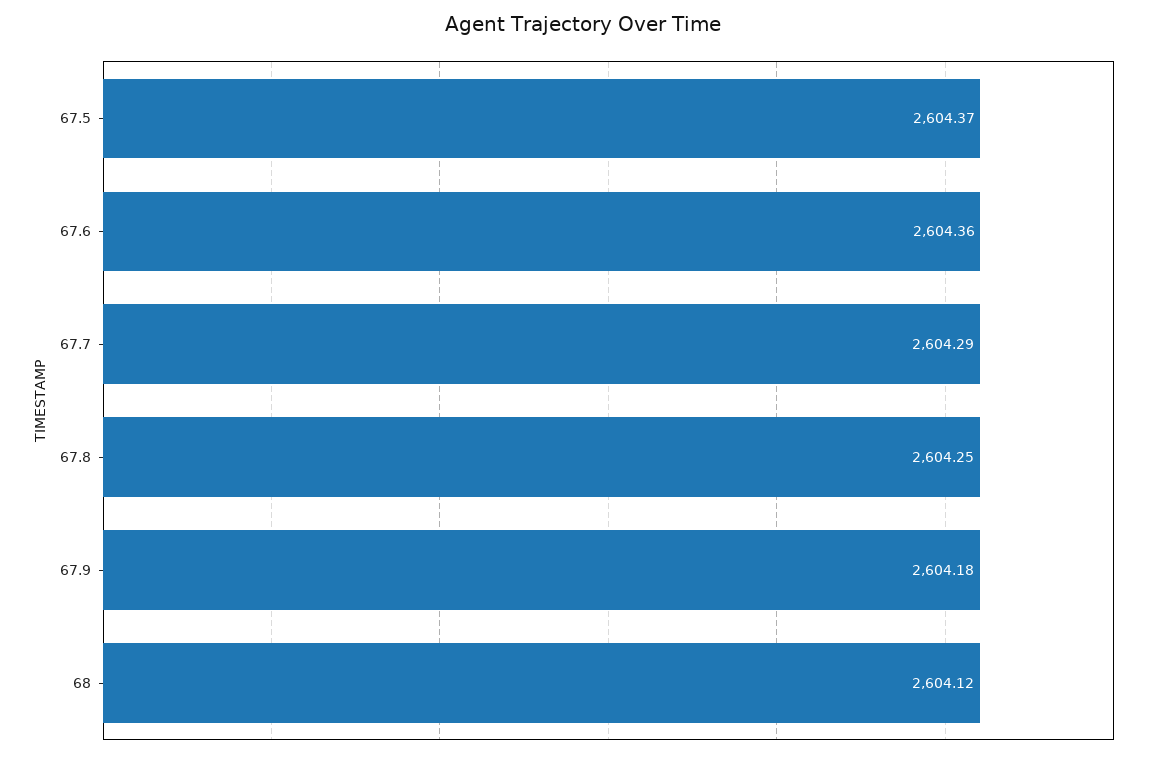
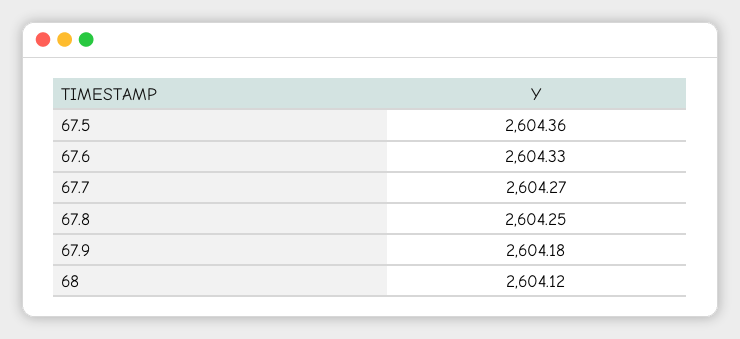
67.5: 2604.37 -> 2604.36
67.6: 2604.36 -> 2604.33
67.7: 2604.29 -> 2604.27

